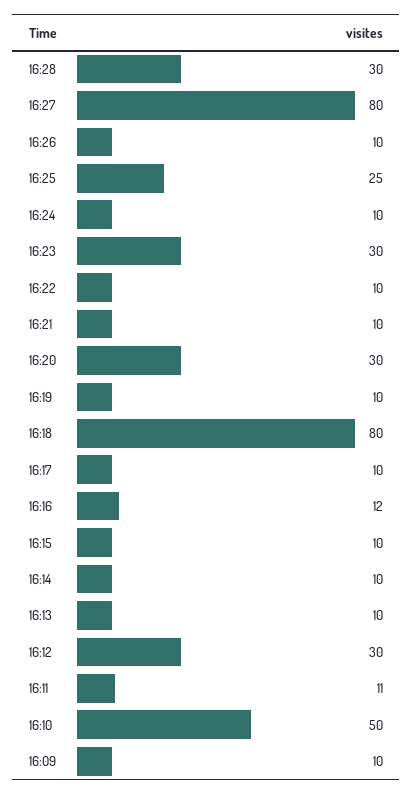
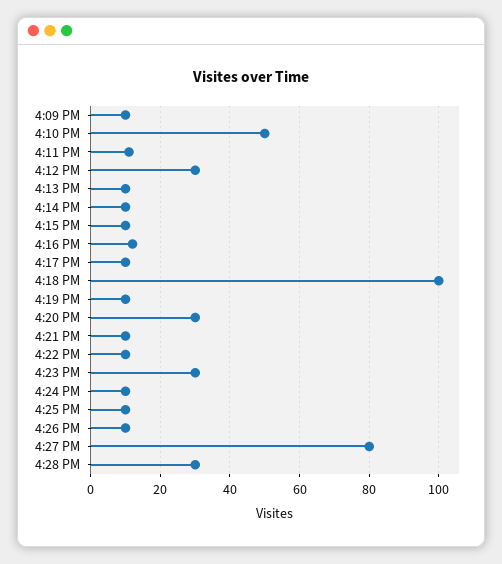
16:25: 25 -> 10
16:18: 80 -> 100

